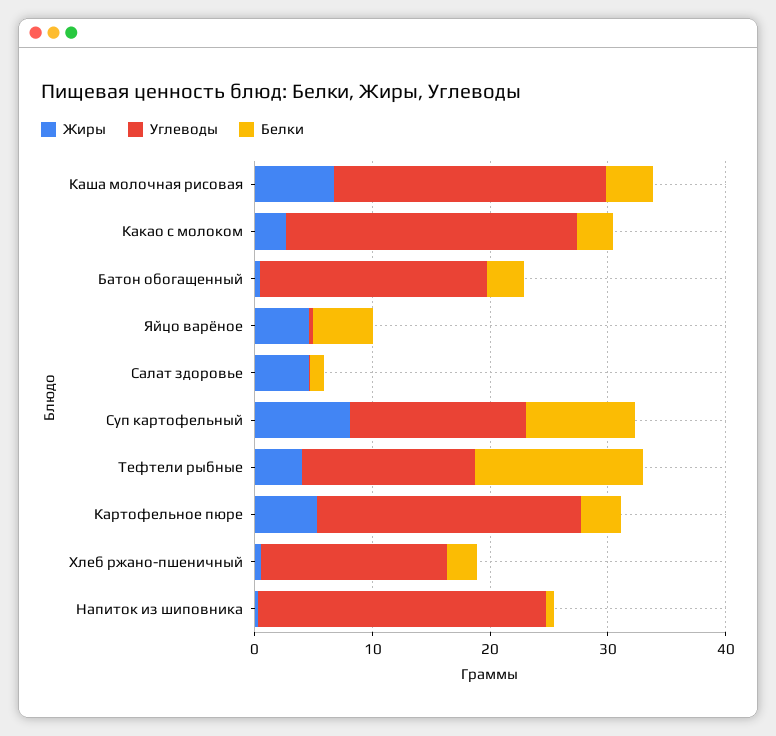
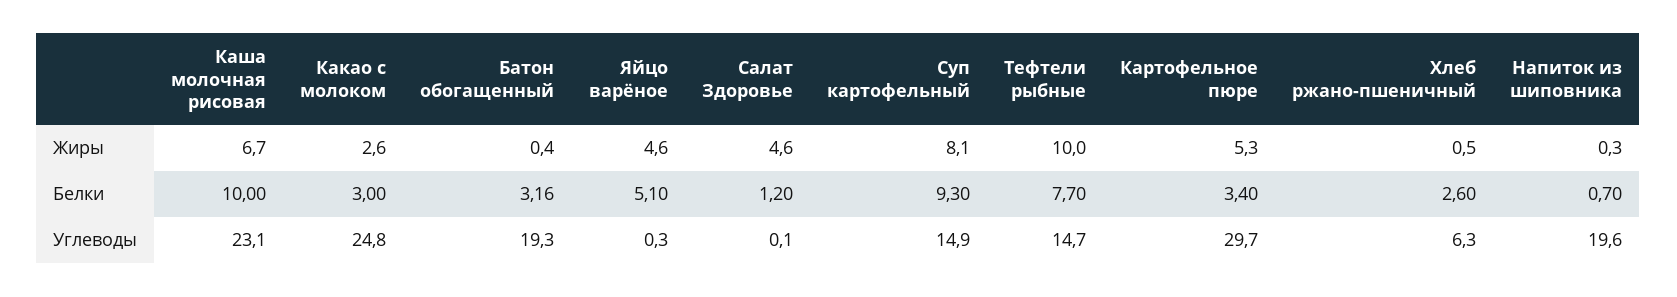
Белки, Каша молочная рисовая: 4 -> 10
Жиры, Тефтели рыбные: 4 -> 10
Белки, Тефтели рыбные: 14 -> 7.7
Углеводы, Картофельное пюре: 22 -> 29.7
Углеводы, Хлеб ржано-пшеничный: 16 -> 6.3
Углеводы, Напиток из шиповника: 24 -> 19.6

